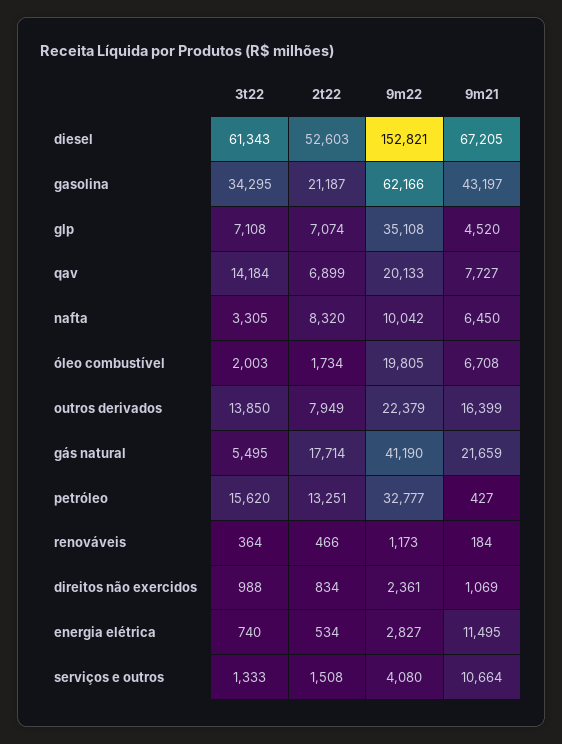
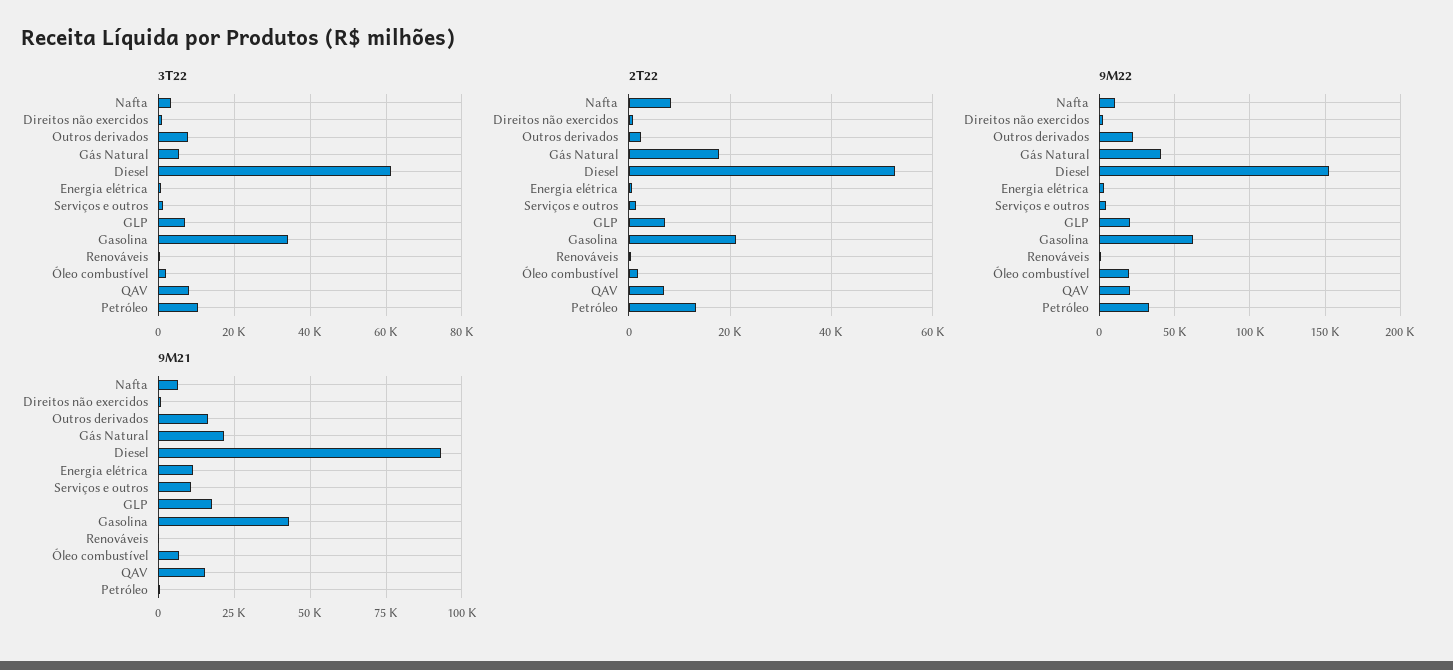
9m21, diesel: 67205 -> 92500
9m22, glp: 35108 -> 20000
9m21, glp: 4520 -> 17500
3t22, qav: 14184 -> 8000
9m21, qav: 7727 -> 15000
3t22, outros derivados: 13850 -> 8000
2t22, outros derivados: 7949 -> 2000
3t22, petróleo: 15620 -> 10000

